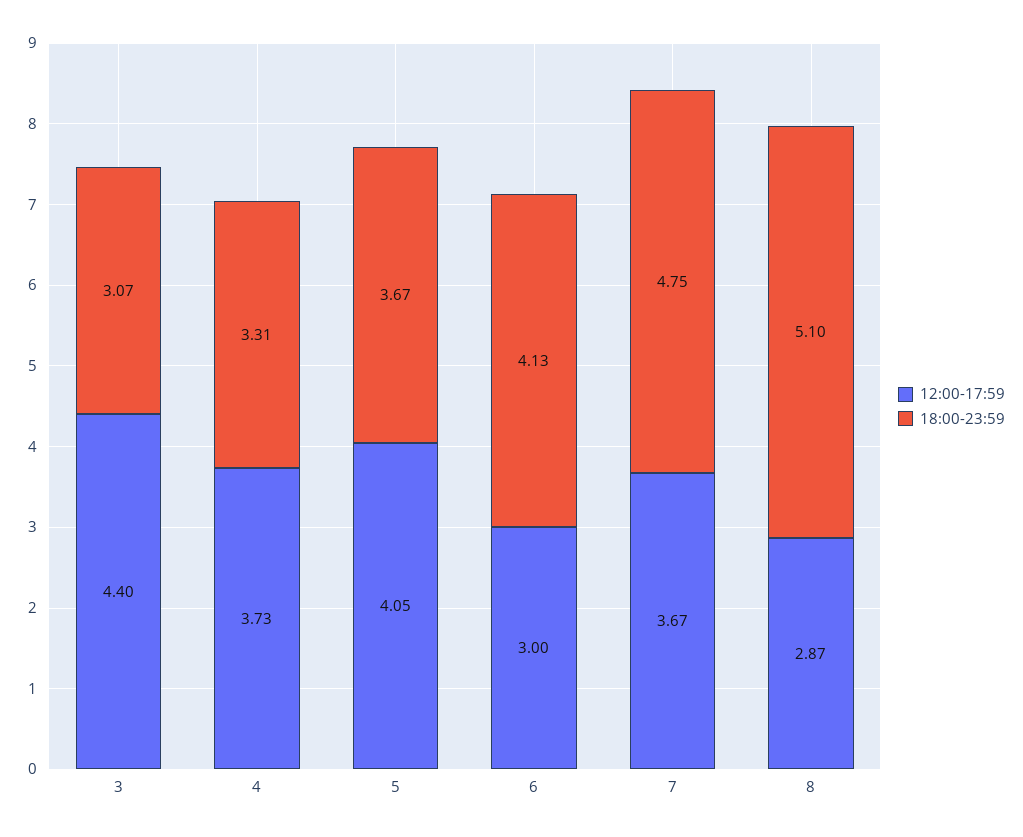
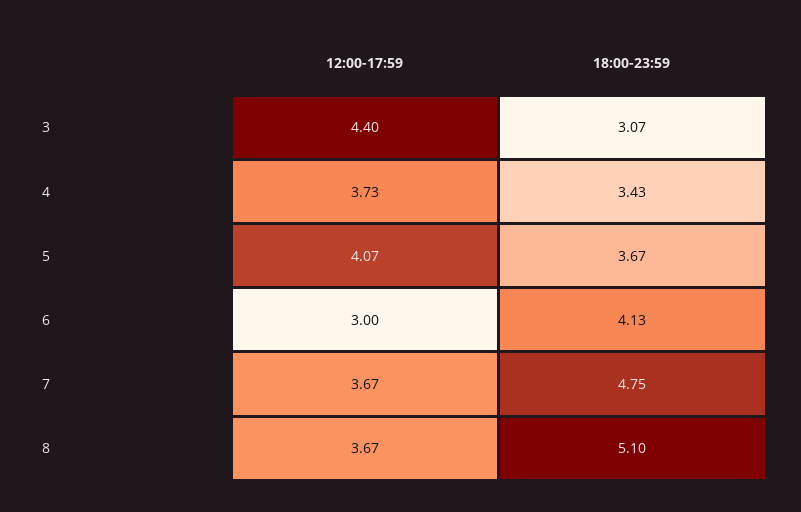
18:00-23:59, 4: 3.31 -> 3.43
12:00-17:59, 5: 4.05 -> 4.07
12:00-17:59, 8: 2.87 -> 3.67

